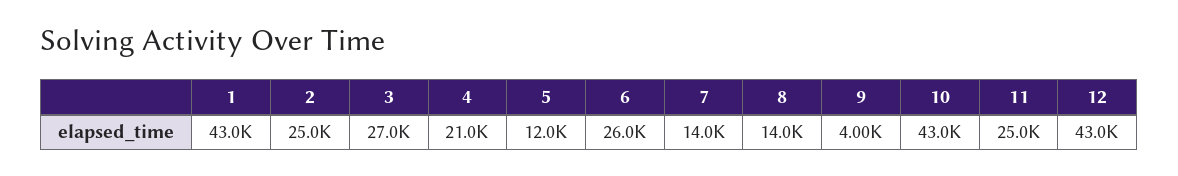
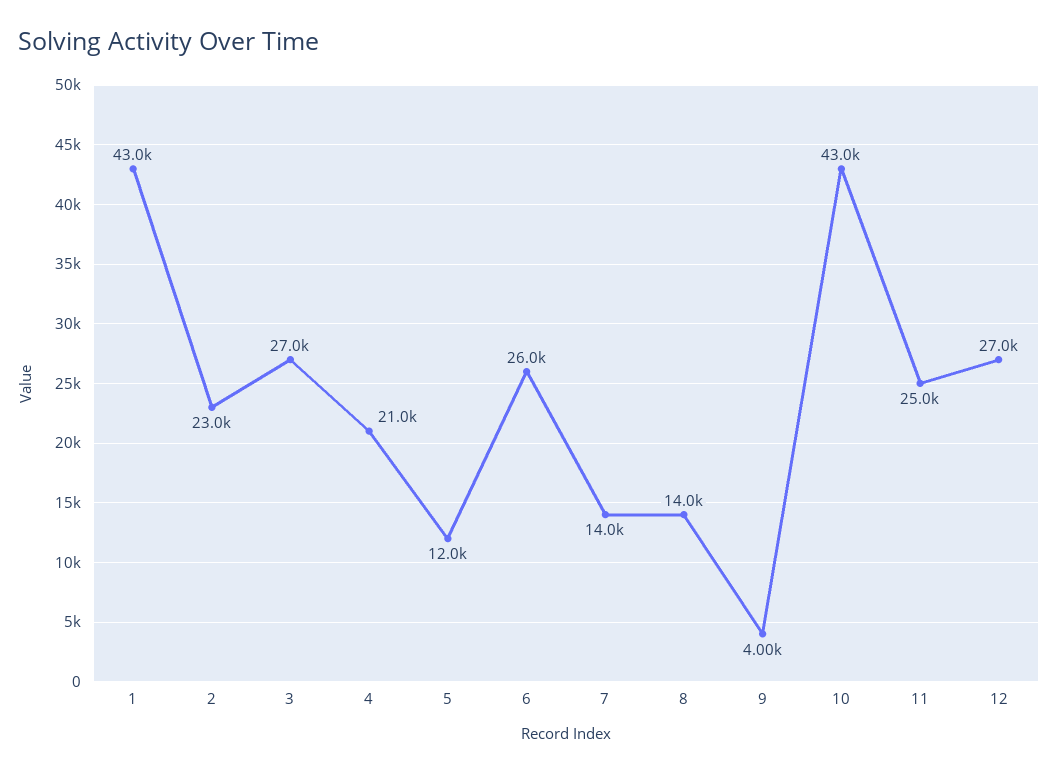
2: 25000 -> 23000
12: 43000 -> 27000

